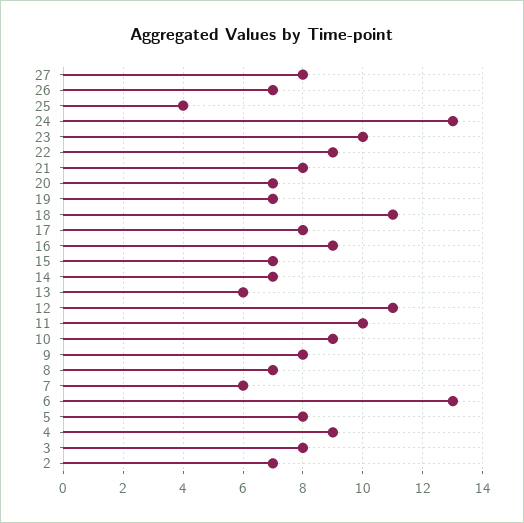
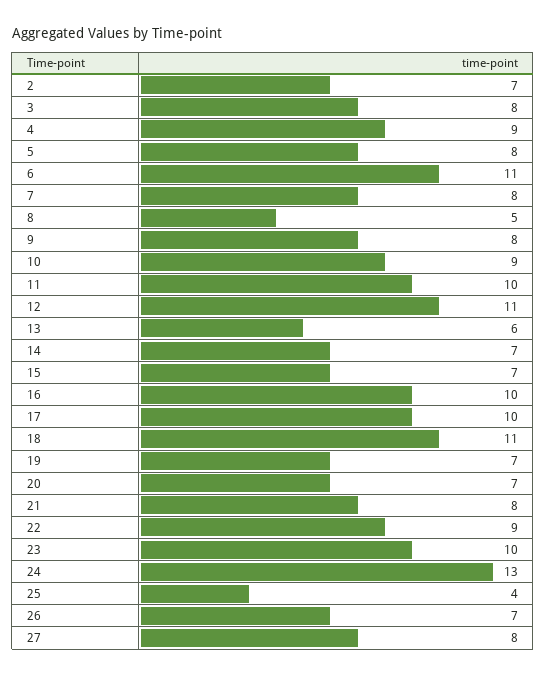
17: 8 -> 10
16: 9 -> 10
8: 7 -> 5
7: 6 -> 8
6: 13 -> 11

